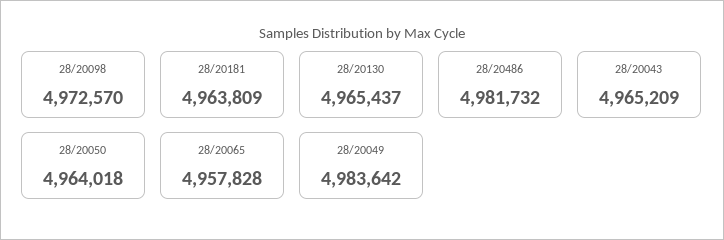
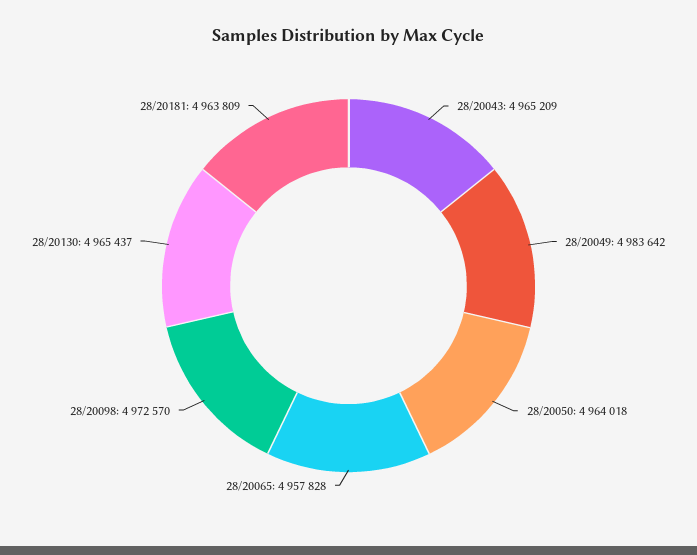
28/20486: 4981732 -> none

